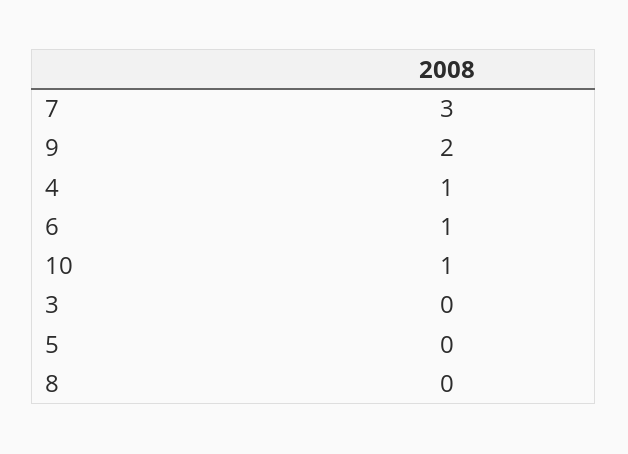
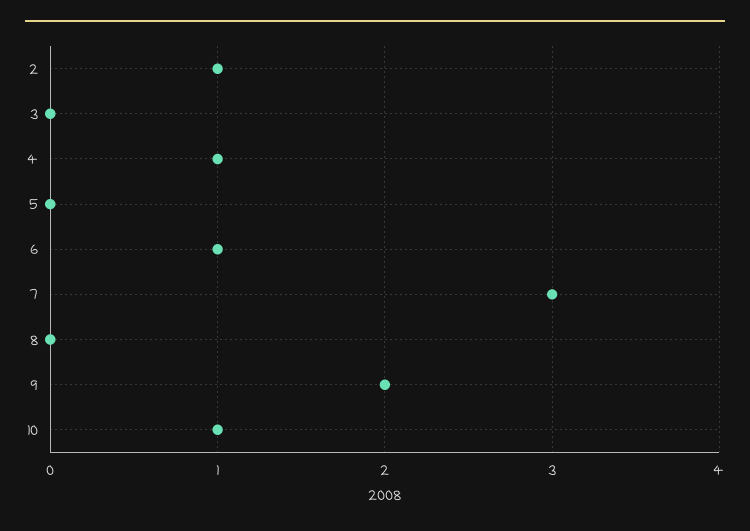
2: none -> 1

